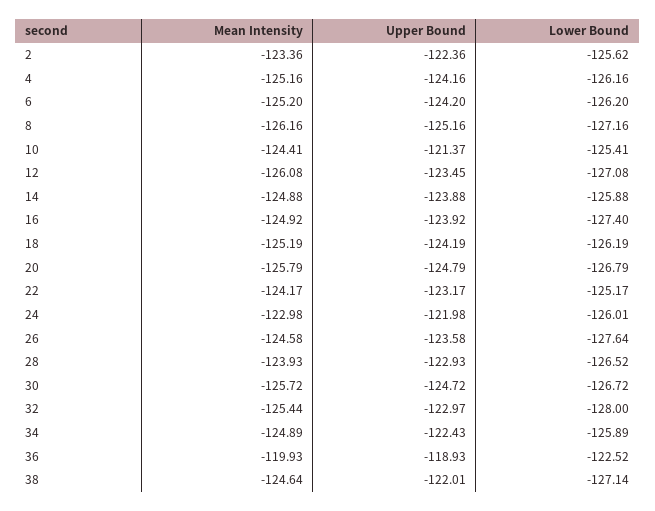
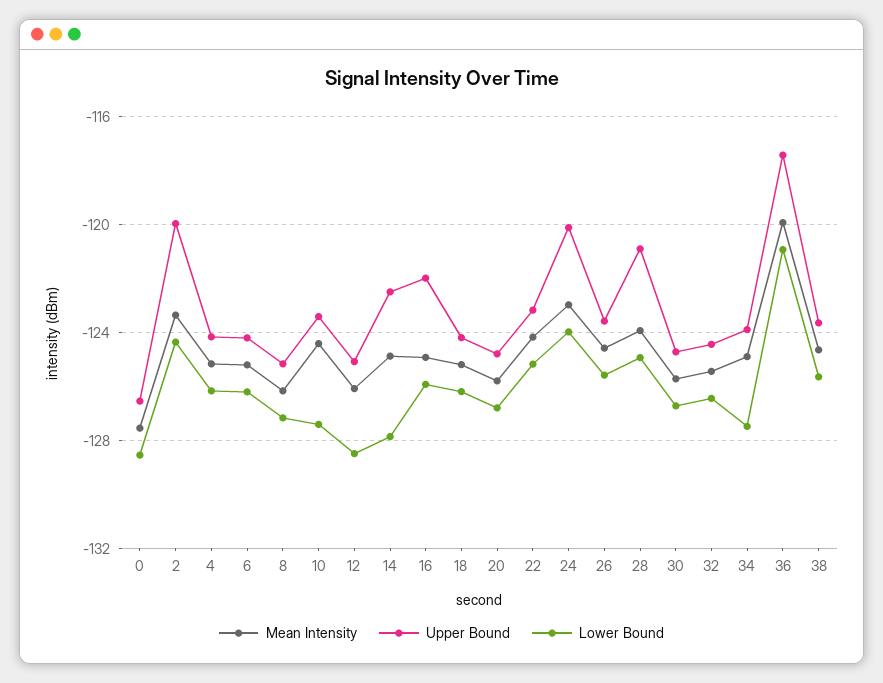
Upper Bound, 2: -122.36 -> -120
Lower Bound, 2: -125.62 -> -124.5
Upper Bound, 10: -121.37 -> -123.5
Lower Bound, 10: -125.41 -> -127.5
Upper Bound, 12: -123.45 -> -125
Lower Bound, 12: -127.08 -> -128.5
Upper Bound, 14: -123.88 -> -122.5
Lower Bound, 14: -125.88 -> -128
Upper Bound, 16: -123.92 -> -122
Lower Bound, 16: -127.4 -> -126
Upper Bound, 24: -121.98 -> -120
Lower Bound, 24: -126.01 -> -124
Lower Bound, 26: -127.64 -> -125.5
Upper Bound, 28: -122.93 -> -121
Lower Bound, 28: -126.52 -> -125
Upper Bound, 32: -122.97 -> -124.5
Lower Bound, 32: -128 -> -126.5
Upper Bound, 34: -122.43 -> -124
Lower Bound, 34: -125.89 -> -127.5
Upper Bound, 36: -118.93 -> -117.5
Lower Bound, 36: -122.52 -> -121
Upper Bound, 38: -122.01 -> -123.5
Lower Bound, 38: -127.14 -> -125.5
Mean Intensity, 0: none -> -127.5
Upper Bound, 0: none -> -126.5
Lower Bound, 0: none -> -128.5

